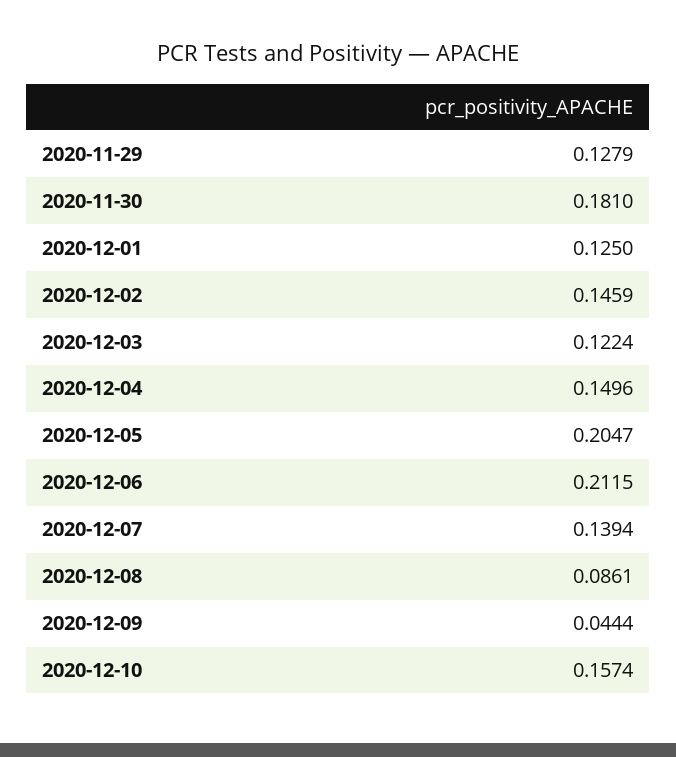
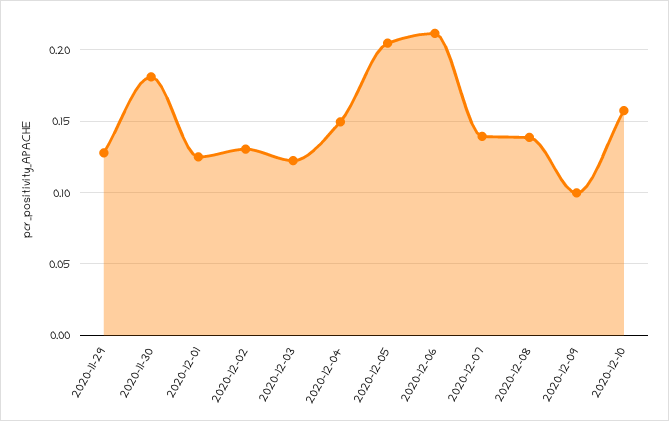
2020-12-02: 0.1459 -> 0.13
2020-12-08: 0.0861 -> 0.14
2020-12-09: 0.0444 -> 0.1

